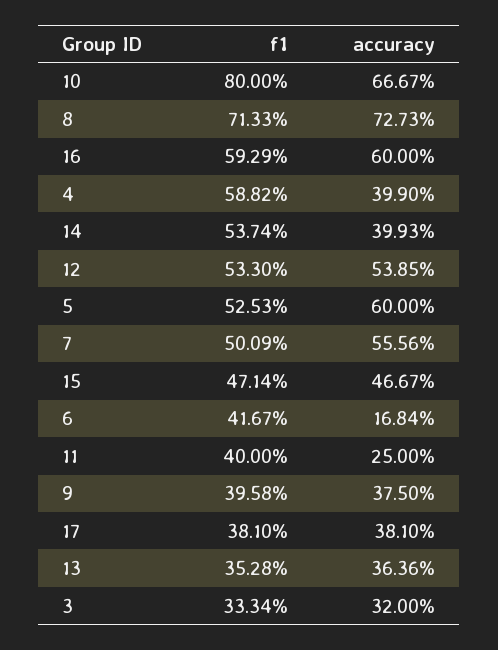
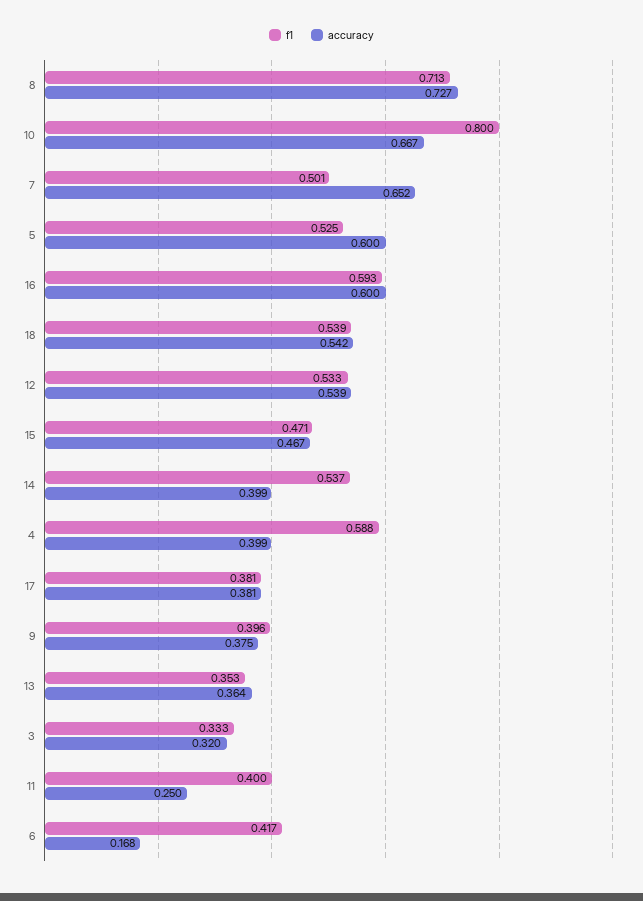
accuracy, 7: 0.5556 -> 0.652
f1, 18: none -> 0.539
accuracy, 18: none -> 0.542

